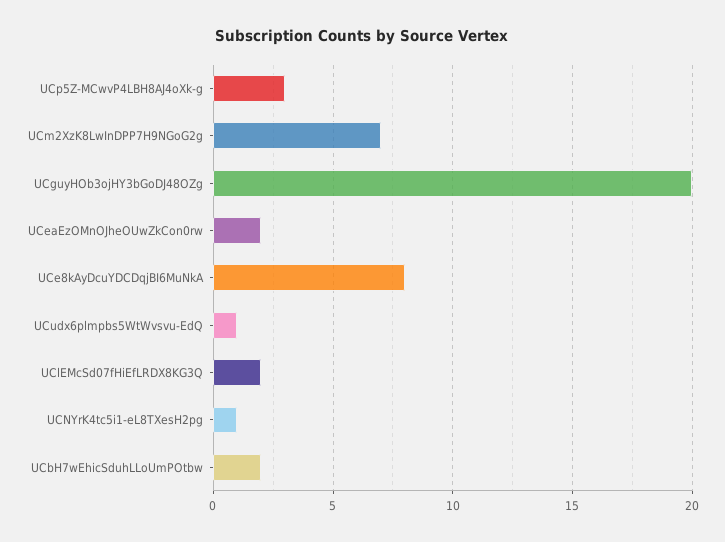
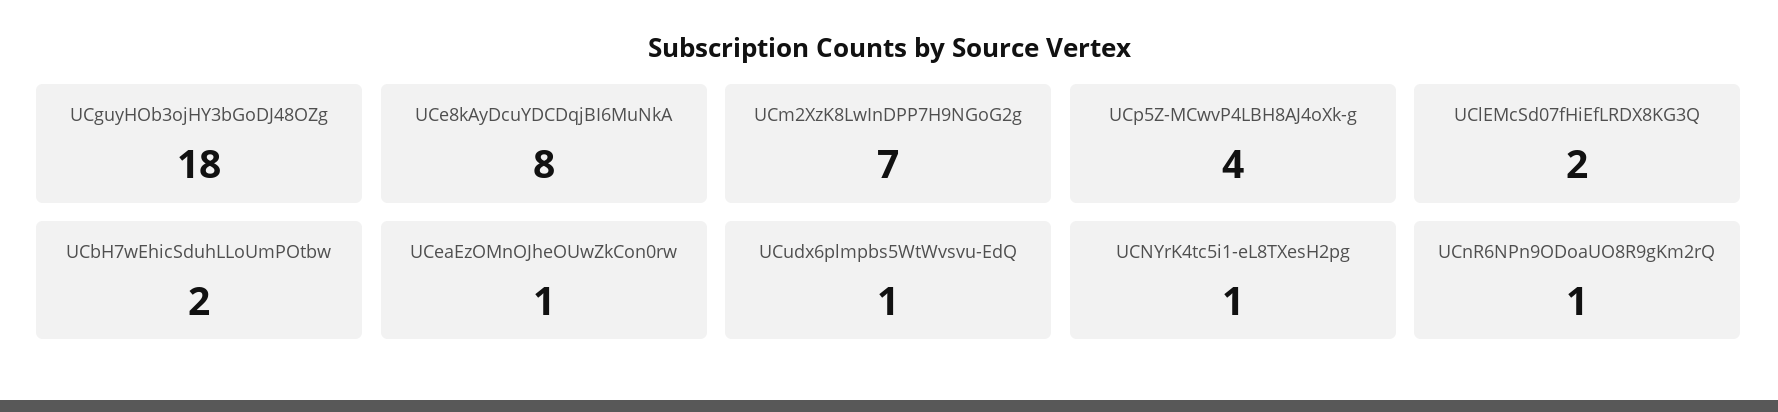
UCp5Z-MCwvP4LBH8AJ4oXk-g: 3 -> 4
UCguyHOb3ojHY3bGoDJ48OZg: 20 -> 18
UCeaEzOMnOJheOUwZkCon0rw: 2 -> 1
UCnR6NPn9ODoaUO8R9gKm2rQ: none -> 1

